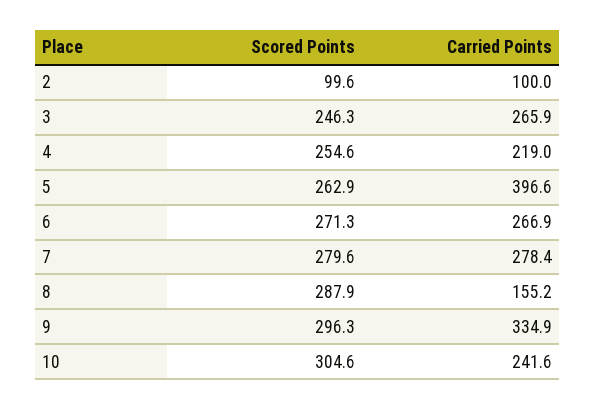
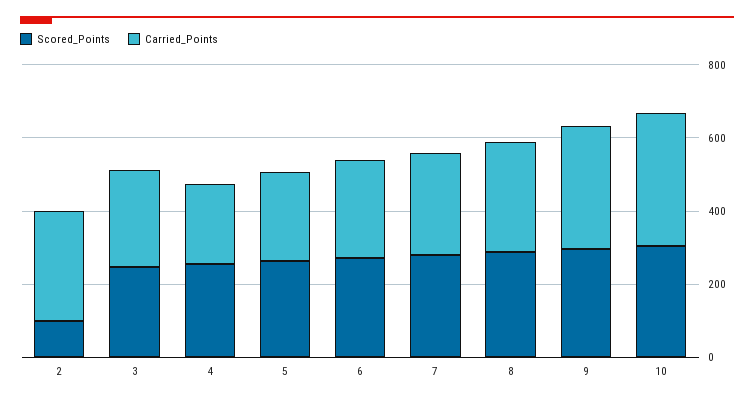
Carried Points, 2: 100 -> 300
Carried Points, 5: 396.6 -> 250
Carried Points, 8: 155.2 -> 300
Carried Points, 10: 241.6 -> 350

